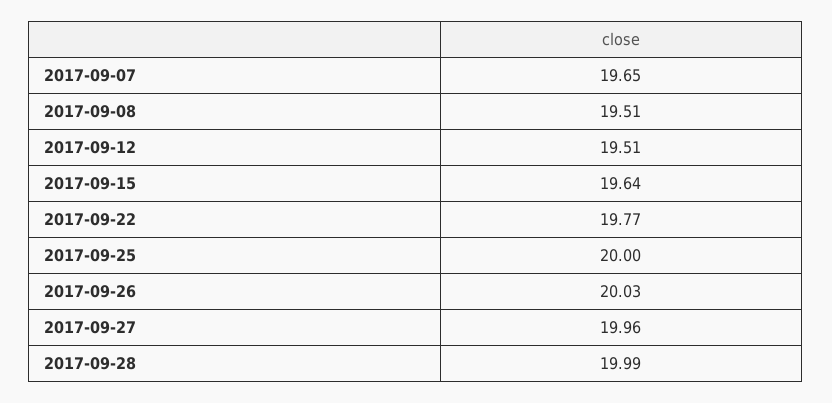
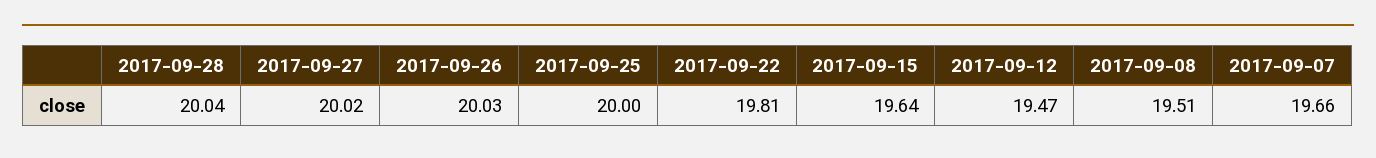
2017-09-07: 19.65 -> 19.66
2017-09-12: 19.51 -> 19.47
2017-09-22: 19.77 -> 19.81
2017-09-27: 19.96 -> 20.02
2017-09-28: 19.99 -> 20.04

